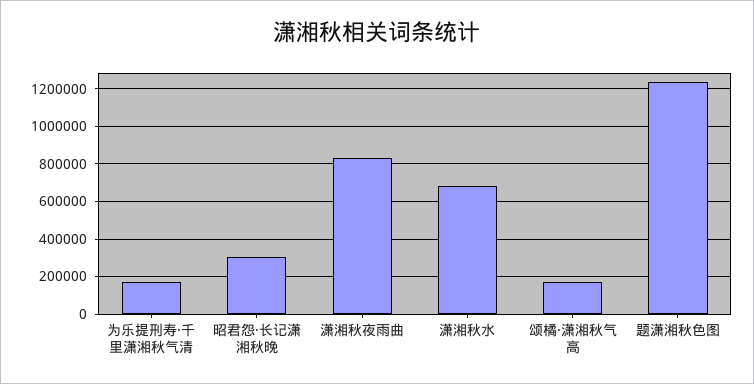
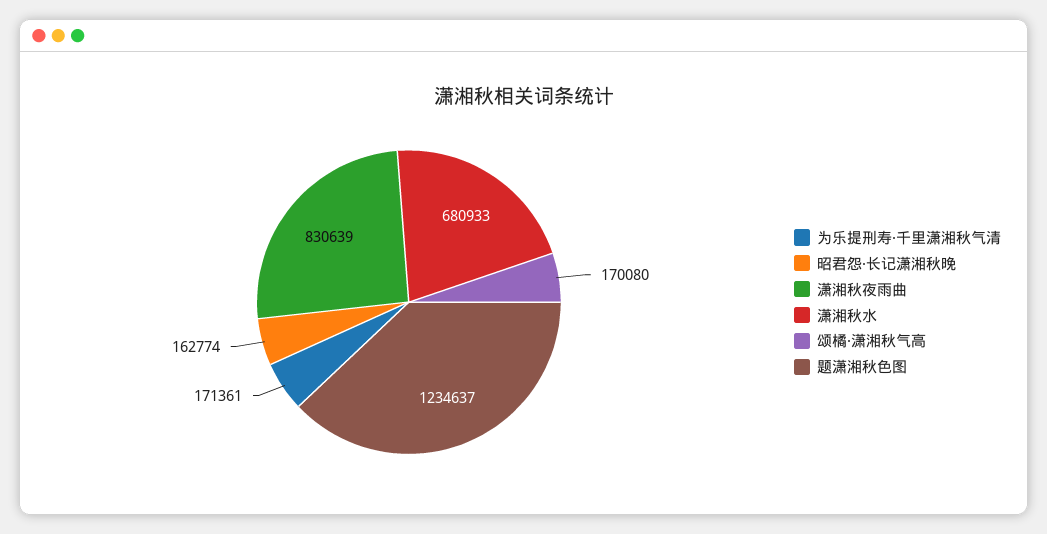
昭君怨·长记潇湘秋晚: 300000 -> 162774

